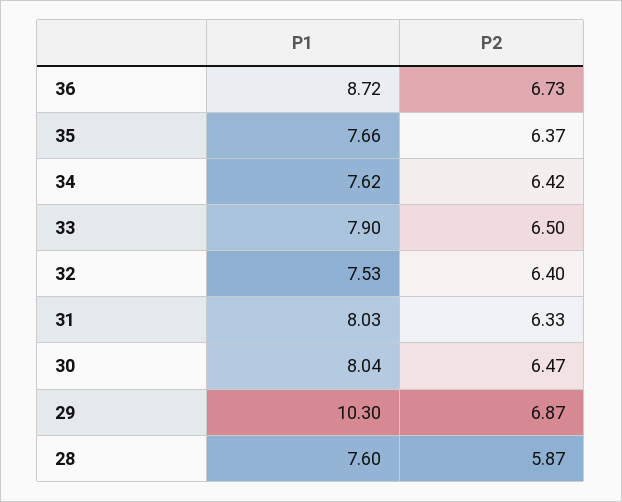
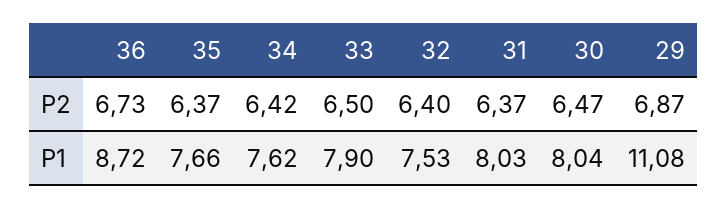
P2, 31: 6.33 -> 6.37
P1, 29: 10.3 -> 11.08
P1, 28: 7.6 -> none
P2, 28: 5.87 -> none

